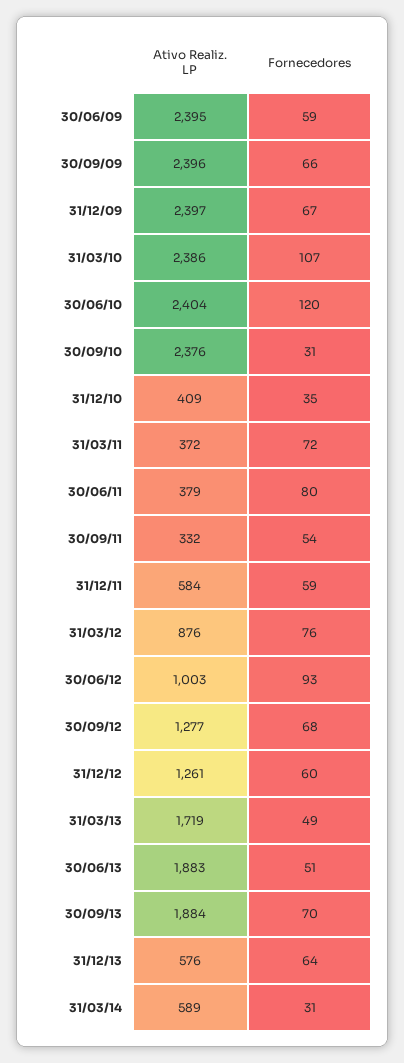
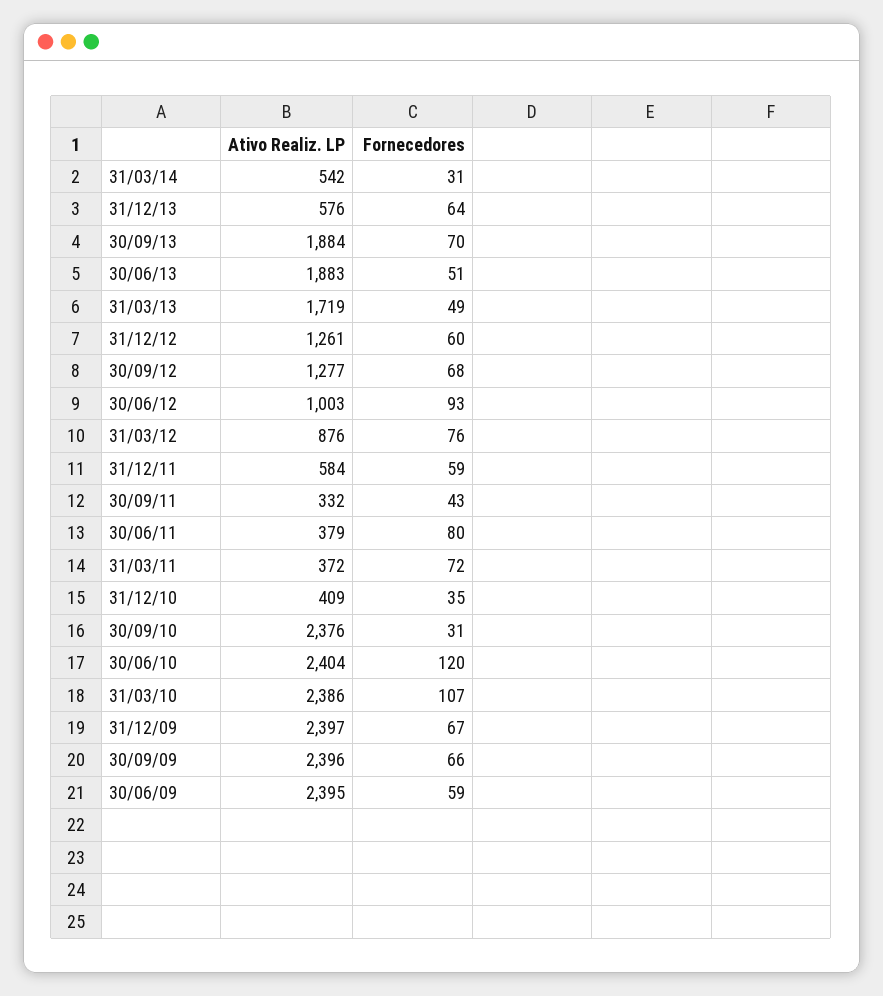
Fornecedores, 30/09/11: 54 -> 43
Ativo Realiz. LP, 31/03/14: 589 -> 542

